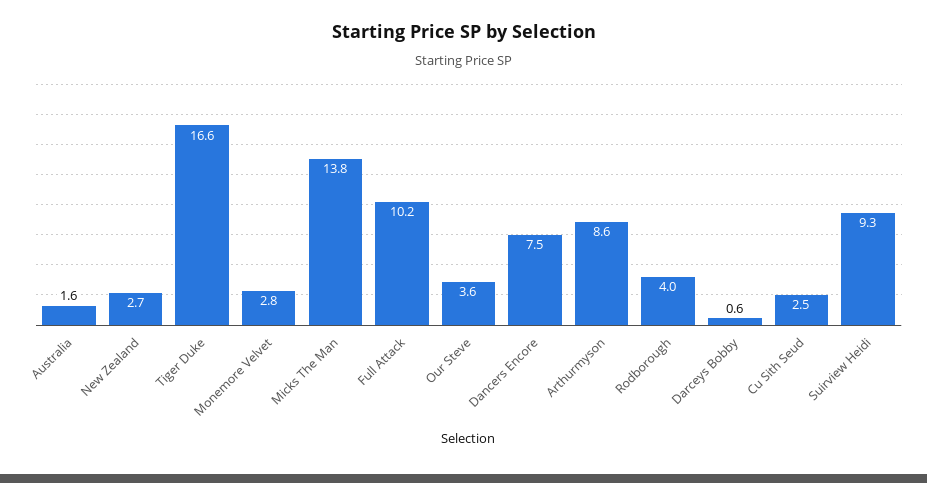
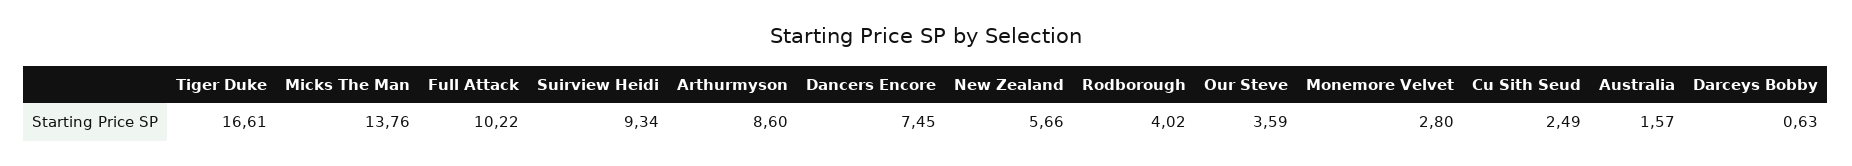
New Zealand: 2.7 -> 5.66

